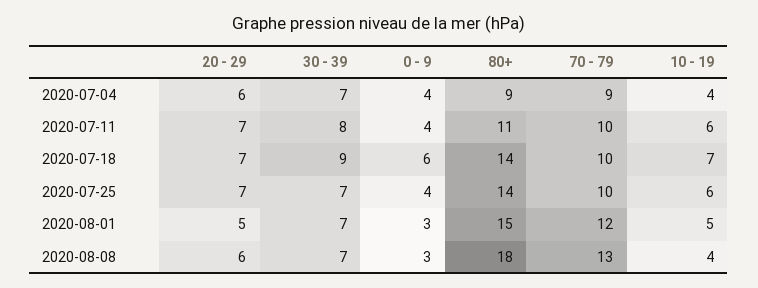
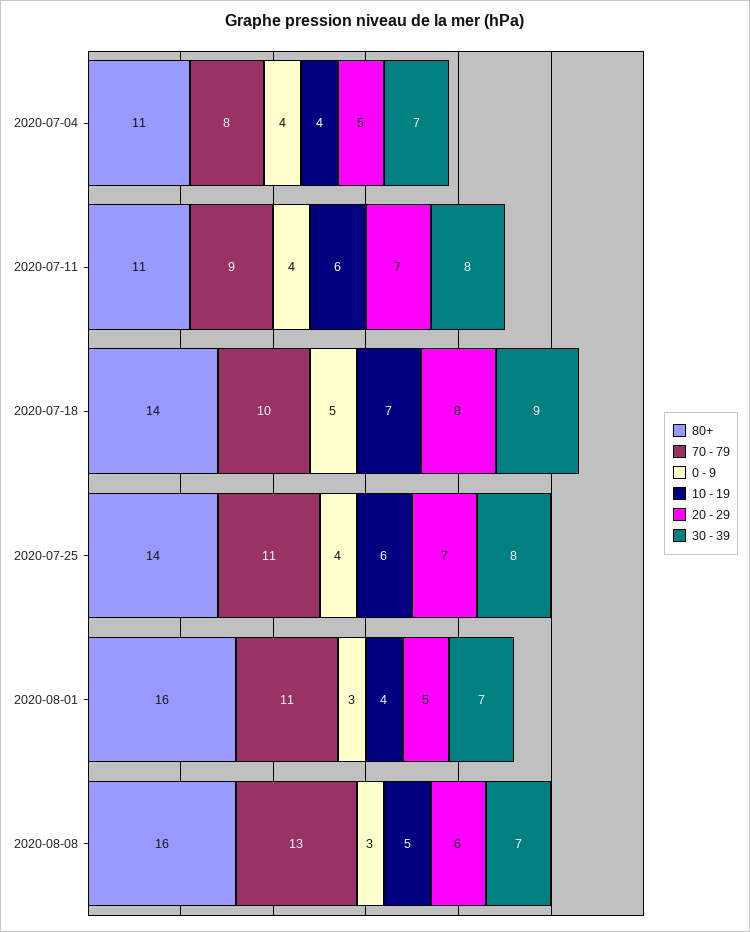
20 - 29, 2020-07-04: 6 -> 5
80+, 2020-07-04: 9 -> 11
70 - 79, 2020-07-04: 9 -> 8
70 - 79, 2020-07-11: 10 -> 9
20 - 29, 2020-07-18: 7 -> 8
0 - 9, 2020-07-18: 6 -> 5
30 - 39, 2020-07-25: 7 -> 8
70 - 79, 2020-07-25: 10 -> 11
80+, 2020-08-01: 15 -> 16
70 - 79, 2020-08-01: 12 -> 11
10 - 19, 2020-08-01: 5 -> 4
80+, 2020-08-08: 18 -> 16
10 - 19, 2020-08-08: 4 -> 5

